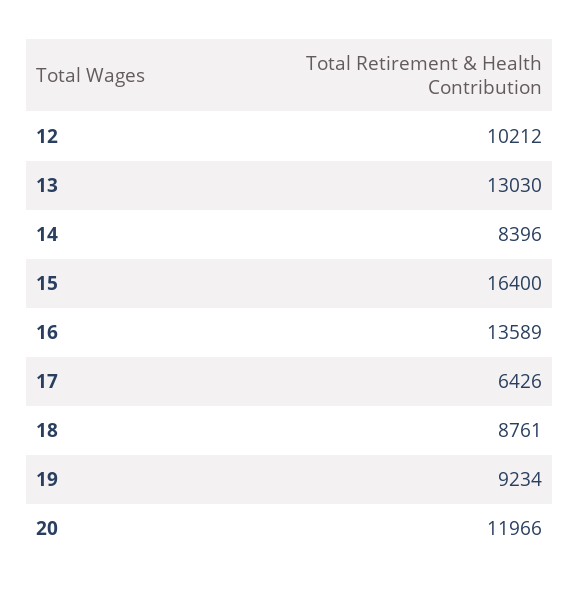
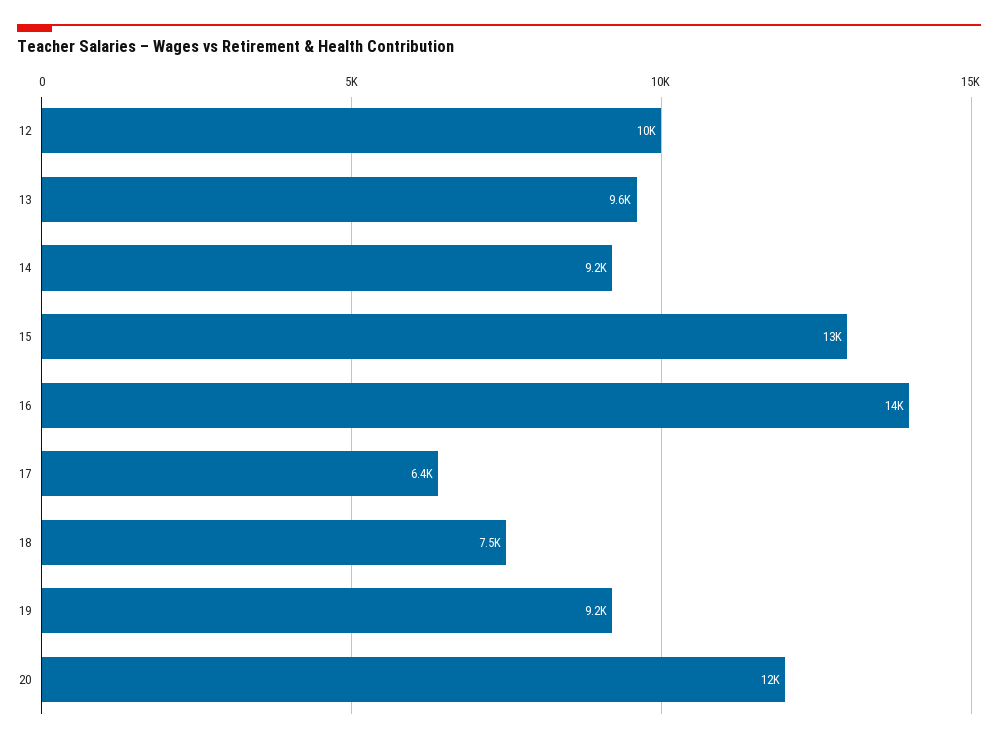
13: 13030 -> 9600
14: 8396 -> 9200
15: 16400 -> 13000
18: 8761 -> 7500

